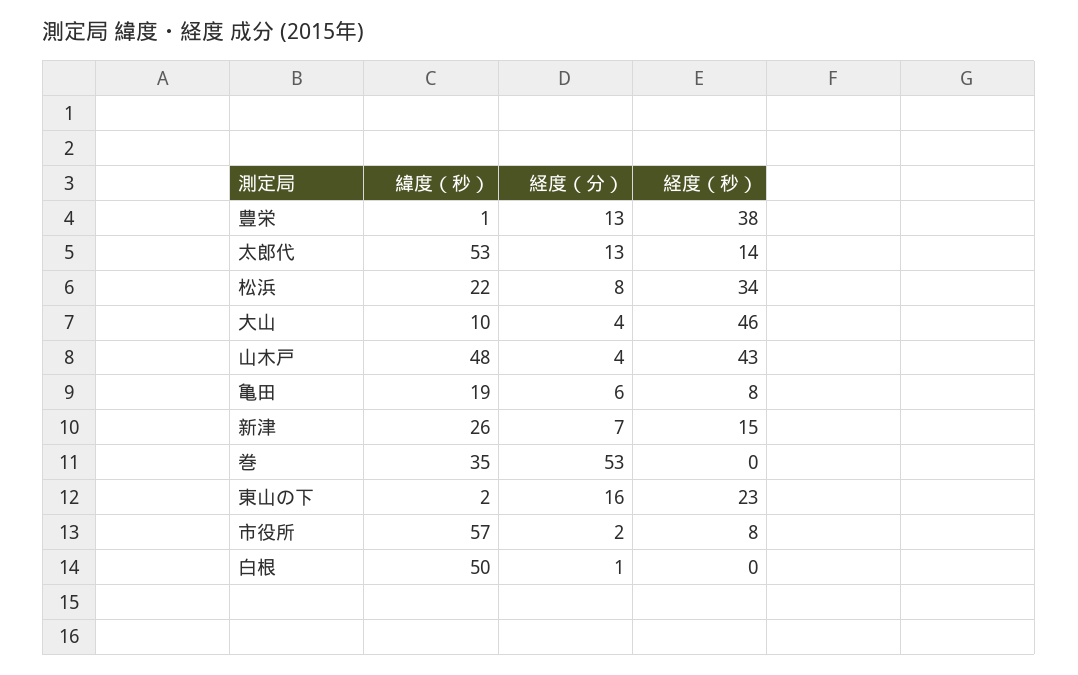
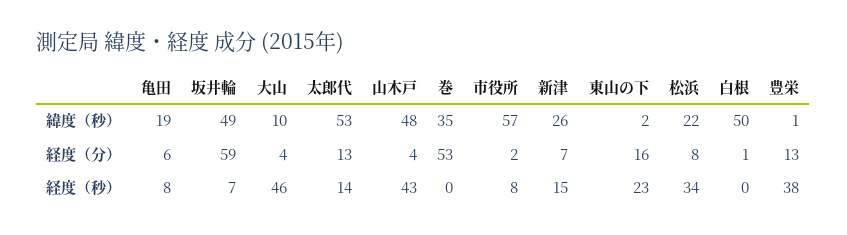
緯度（秒）, 坂井輪: none -> 49
経度（分）, 坂井輪: none -> 59
経度（秒）, 坂井輪: none -> 7

